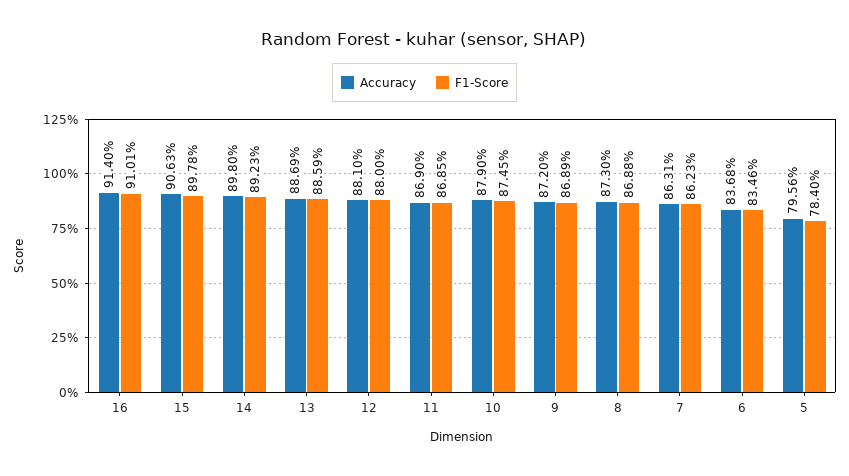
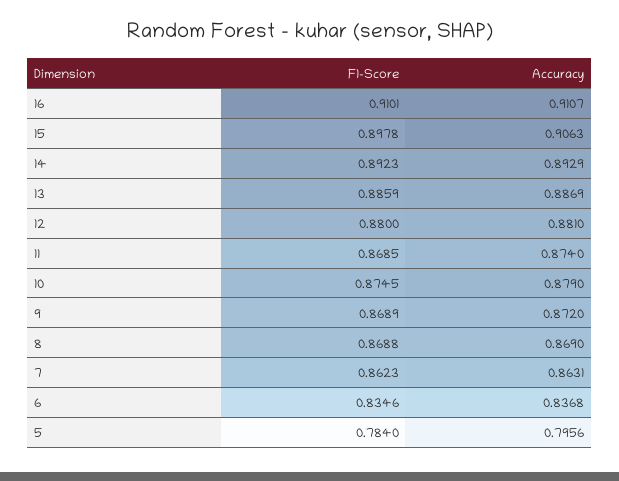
Accuracy, 16: 0.914 -> 0.9107
Accuracy, 14: 0.898 -> 0.8929
Accuracy, 11: 0.869 -> 0.874
Accuracy, 8: 0.873 -> 0.869

